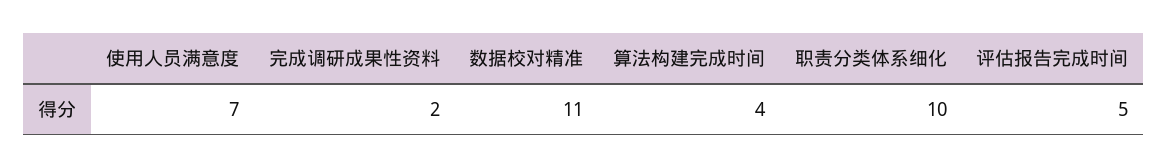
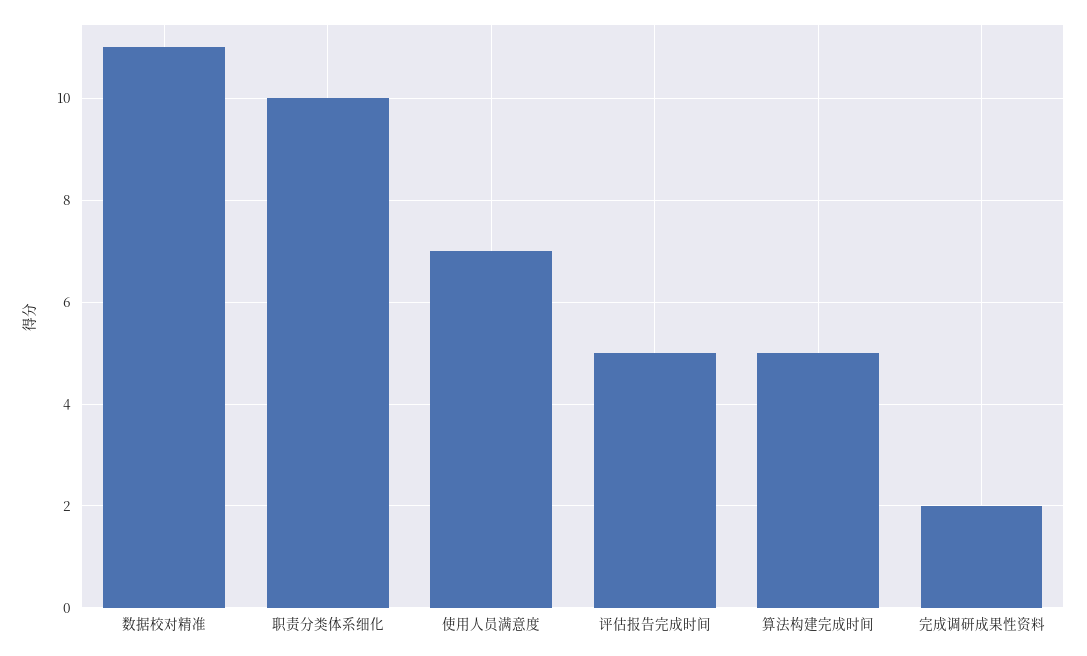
算法构建完成时间: 4 -> 5

